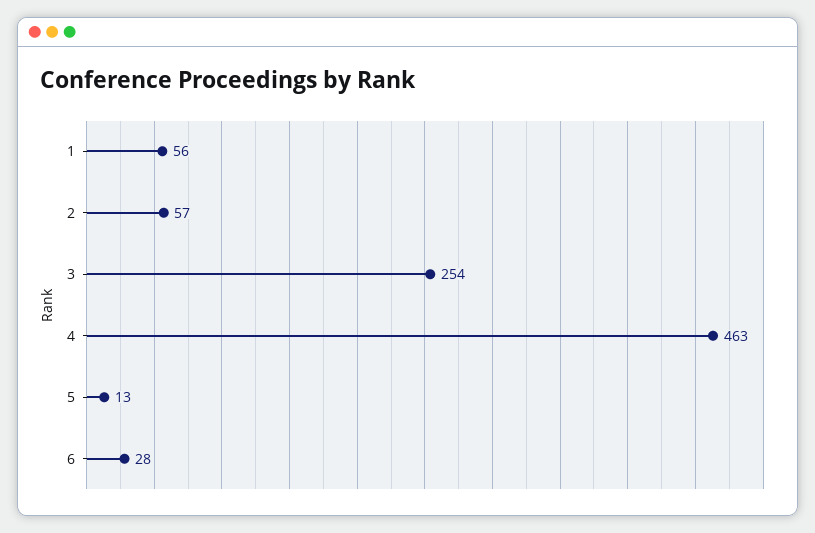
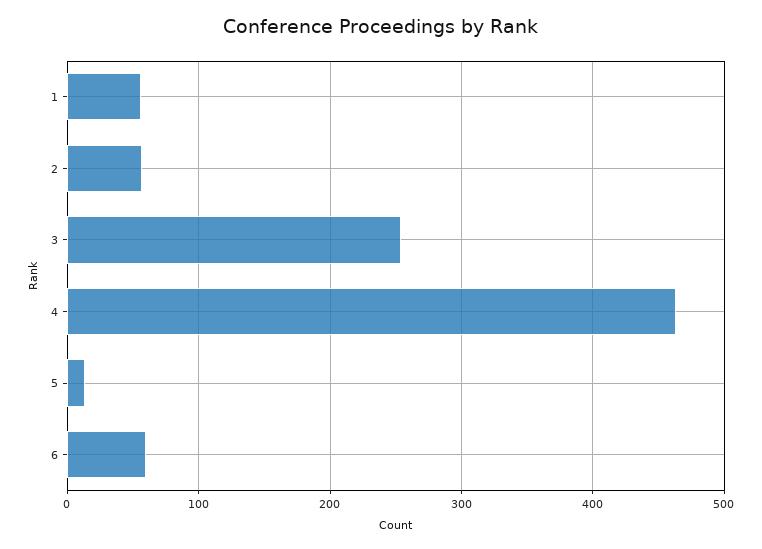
6: 28 -> 60

